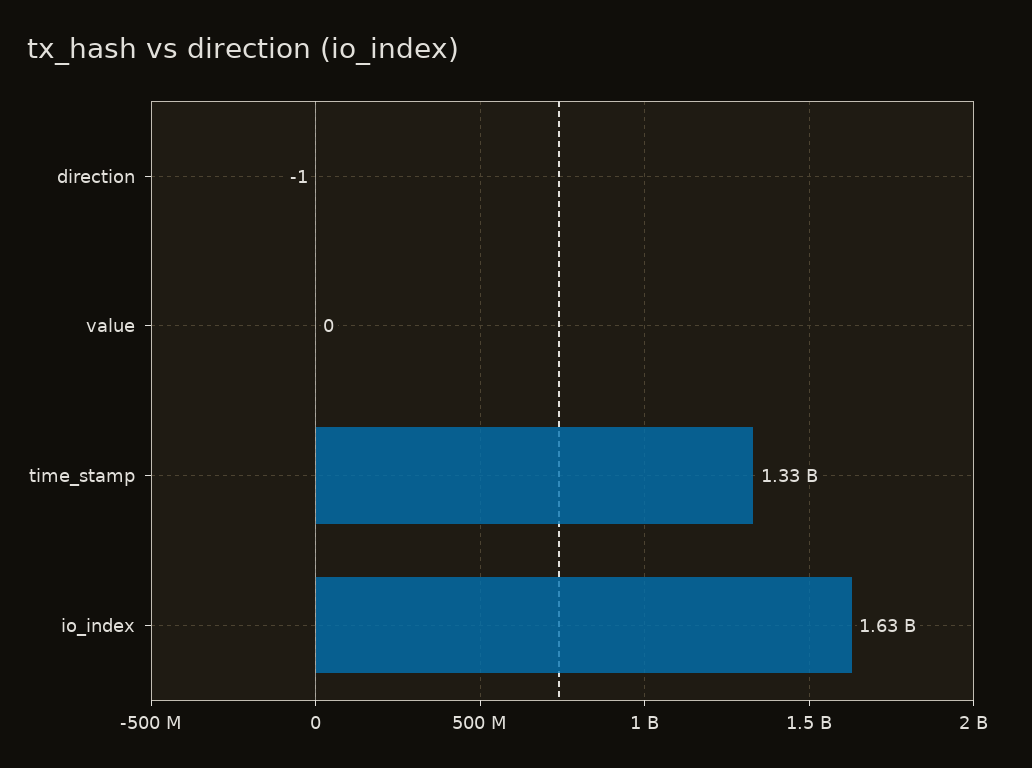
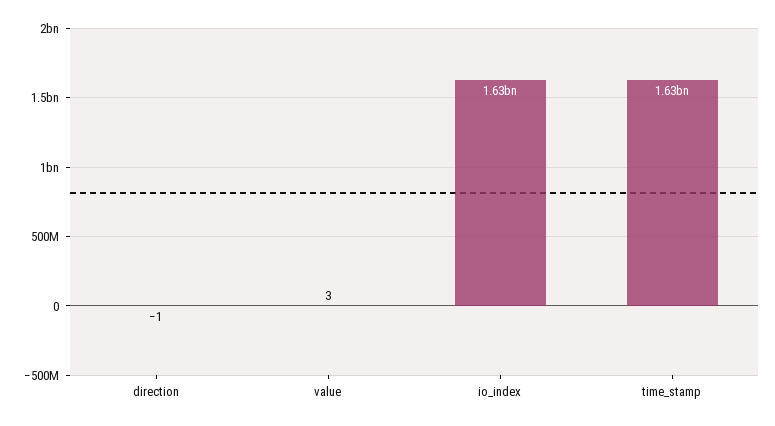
value: 0 -> 3
time_stamp: 1330000000 -> 1630000000

